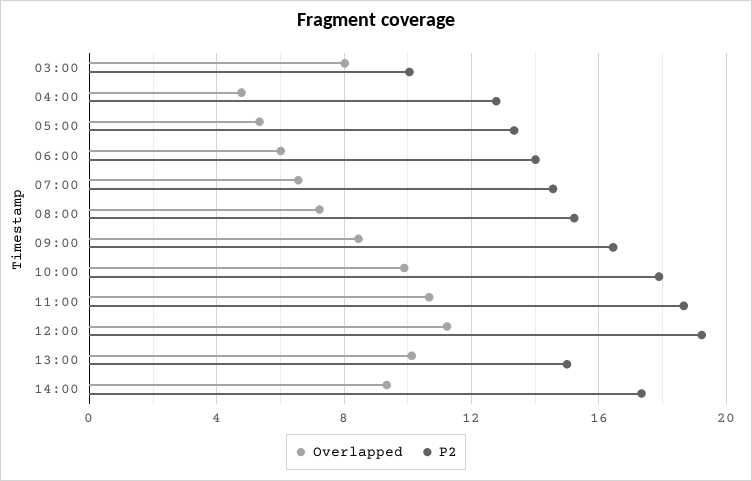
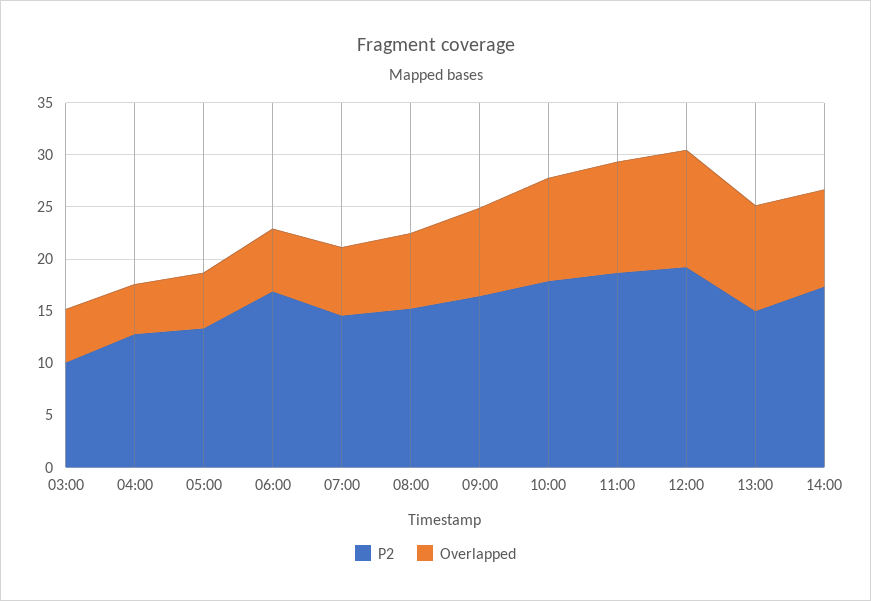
Overlapped, 03:00: 8 -> 5
P2, 06:00: 14 -> 17

